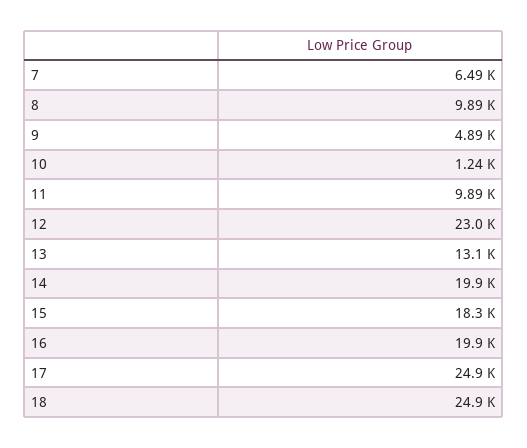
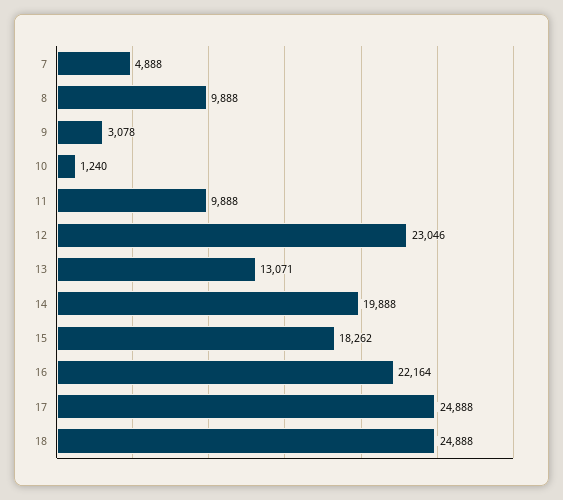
7: 6490 -> 4888
9: 4890 -> 3078
16: 19900 -> 22164

